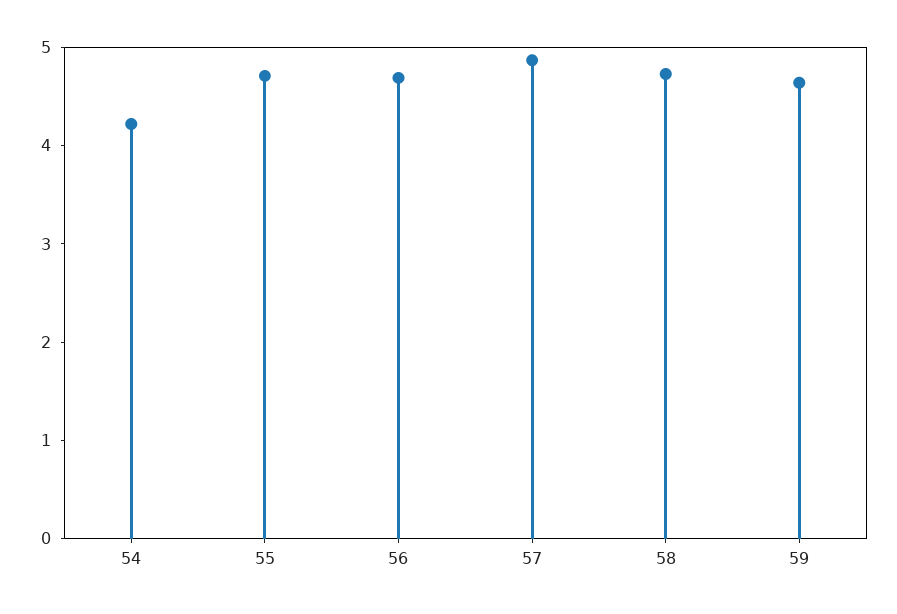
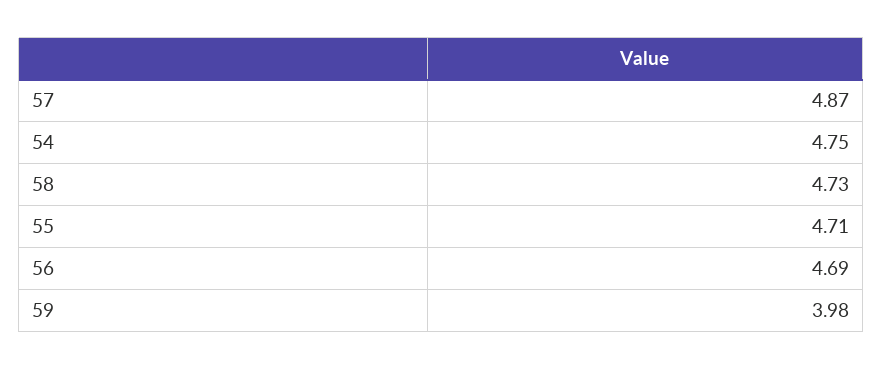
54: 4.2 -> 4.75
59: 4.6 -> 3.98

